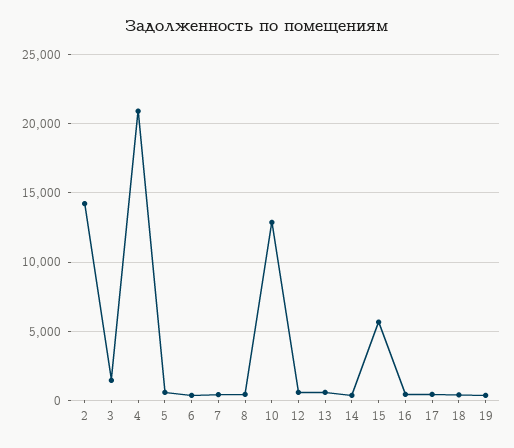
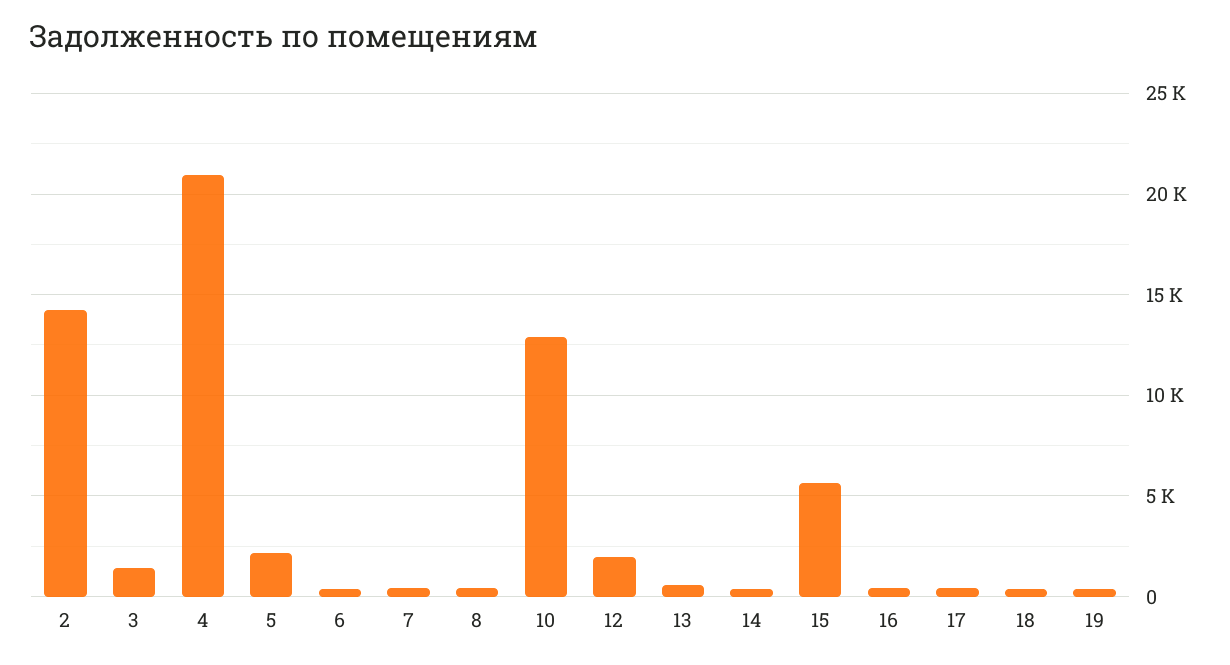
5: 500 -> 2000
12: 500 -> 2000

